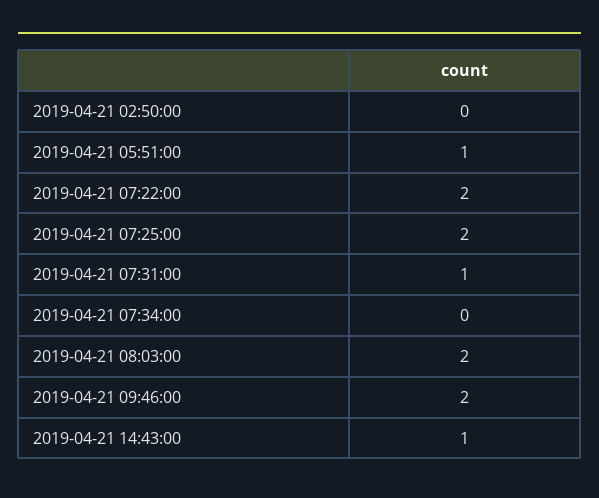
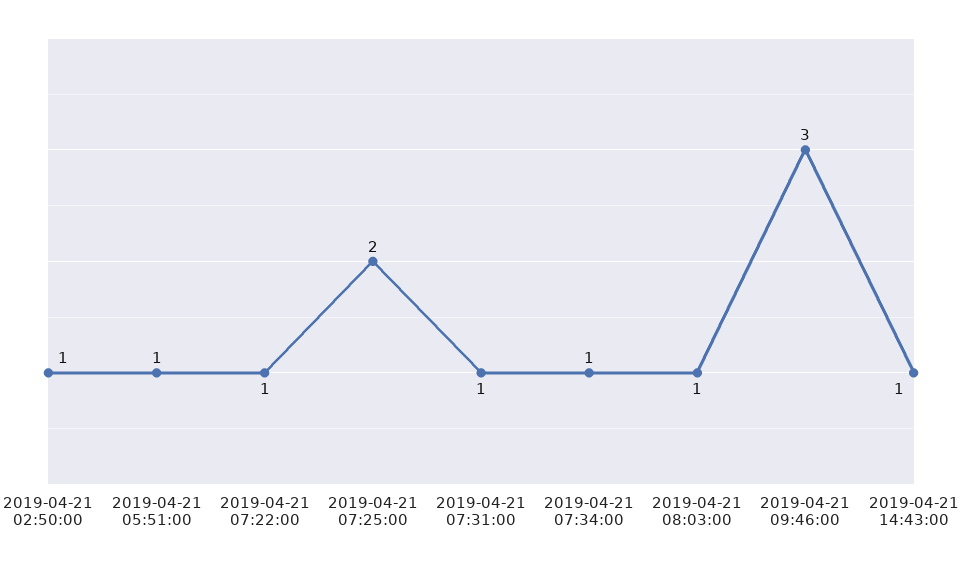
2019-04-21 02:50:00: 0 -> 1
2019-04-21 07:22:00: 2 -> 1
2019-04-21 07:34:00: 0 -> 1
2019-04-21 08:03:00: 2 -> 1
2019-04-21 09:46:00: 2 -> 3

